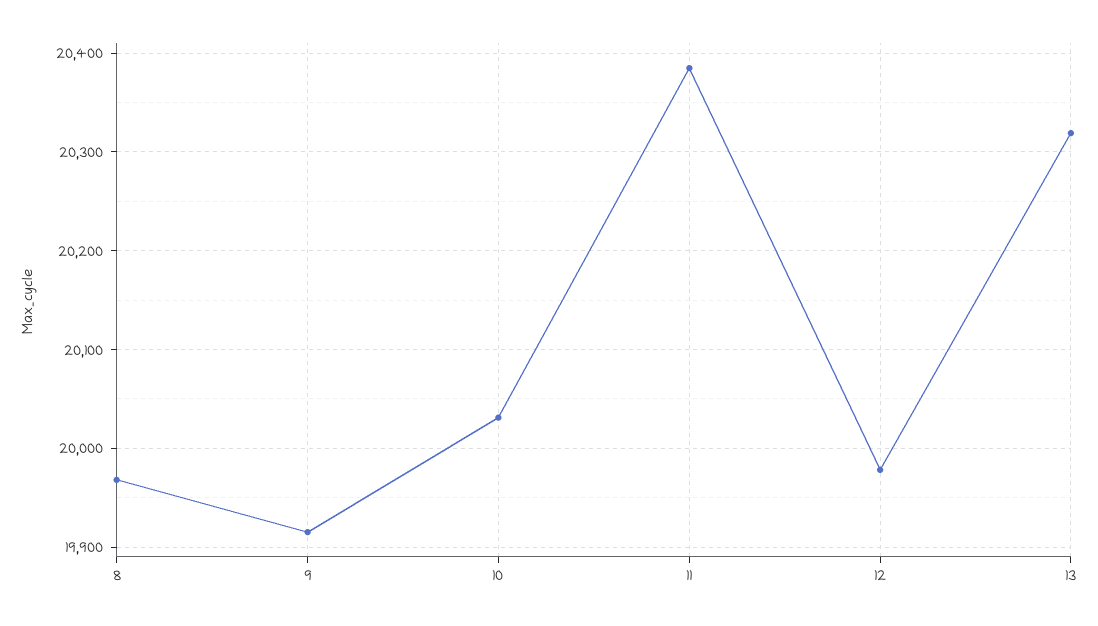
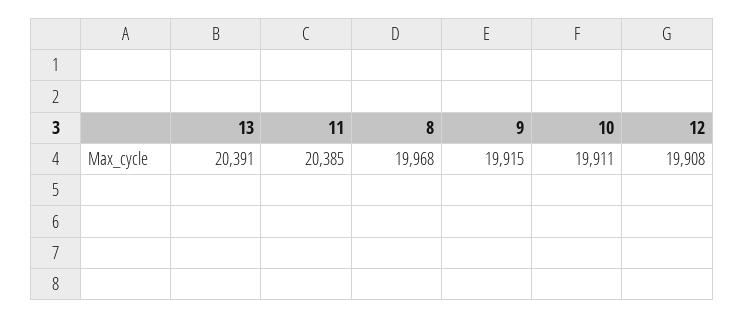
10: 20030 -> 19911
12: 19980 -> 19908
13: 20320 -> 20391

